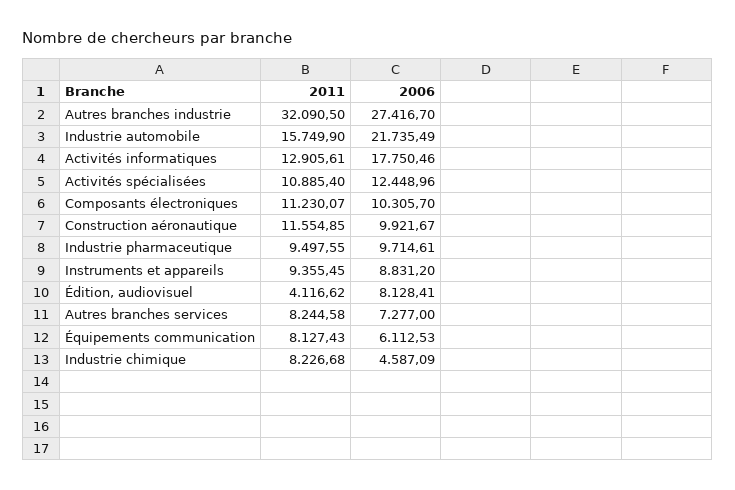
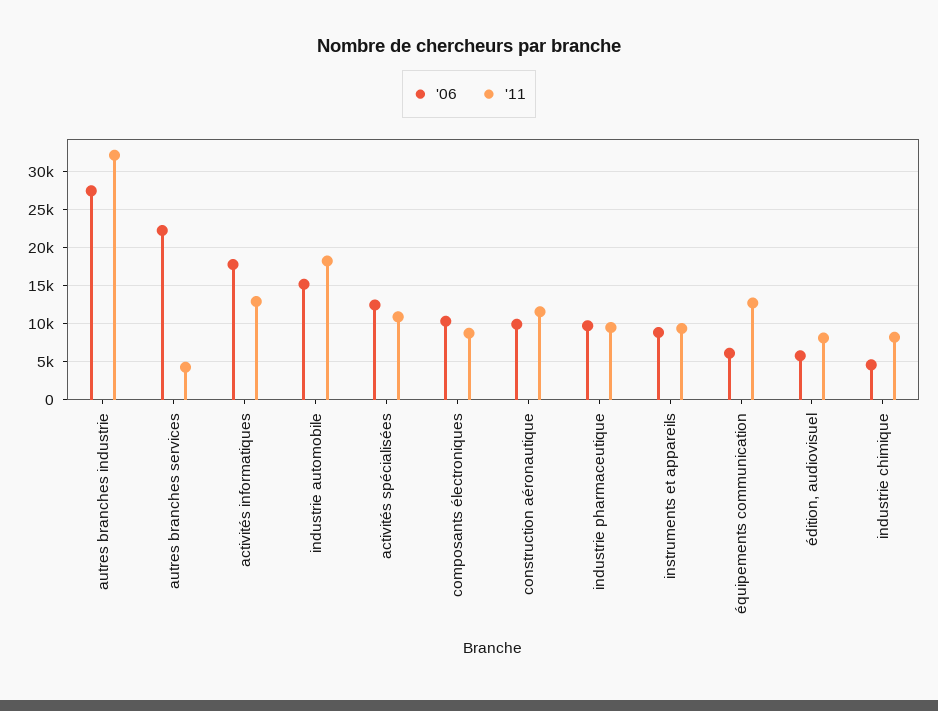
2011, Industrie automobile: 15749.9 -> 18000
2006, Industrie automobile: 21735.49 -> 15000
2011, Composants électroniques: 11230.07 -> 9000
2011, Édition, audiovisuel: 4116.62 -> 8000
2006, Édition, audiovisuel: 8128.41 -> 6000
2011, Autres branches services: 8244.58 -> 4000
2006, Autres branches services: 7277 -> 22000
2011, Équipements communication: 8127.43 -> 13000

